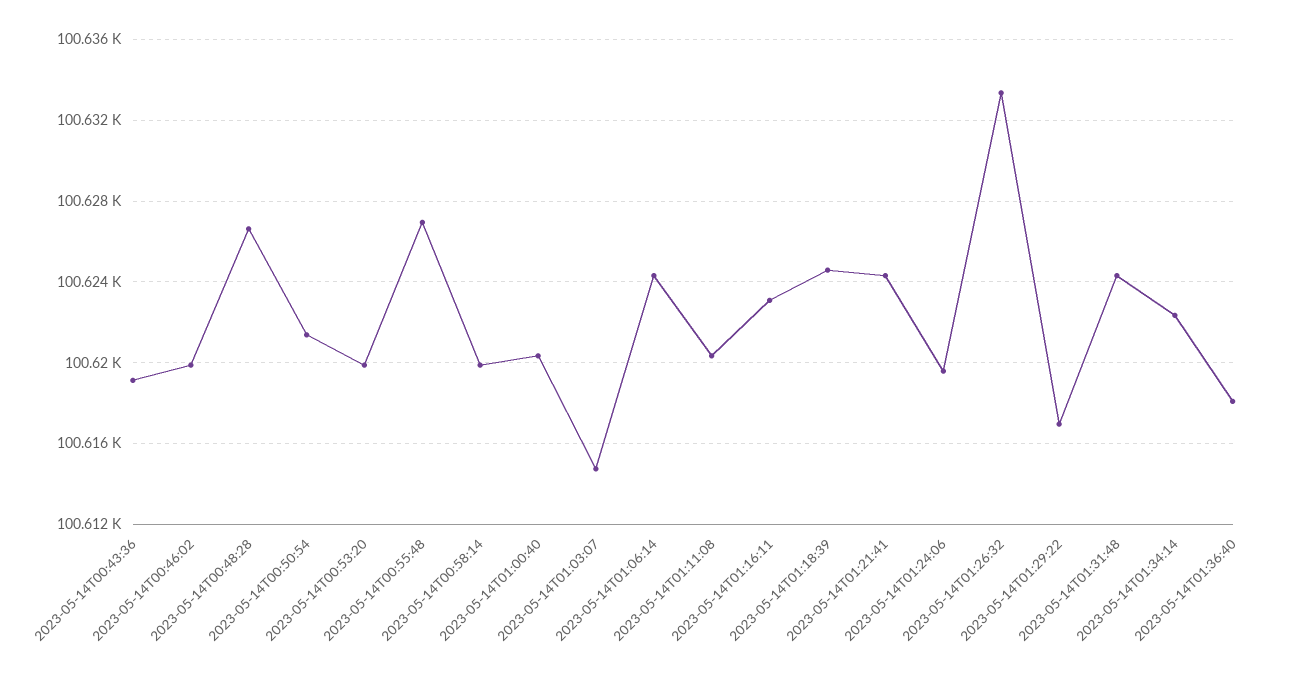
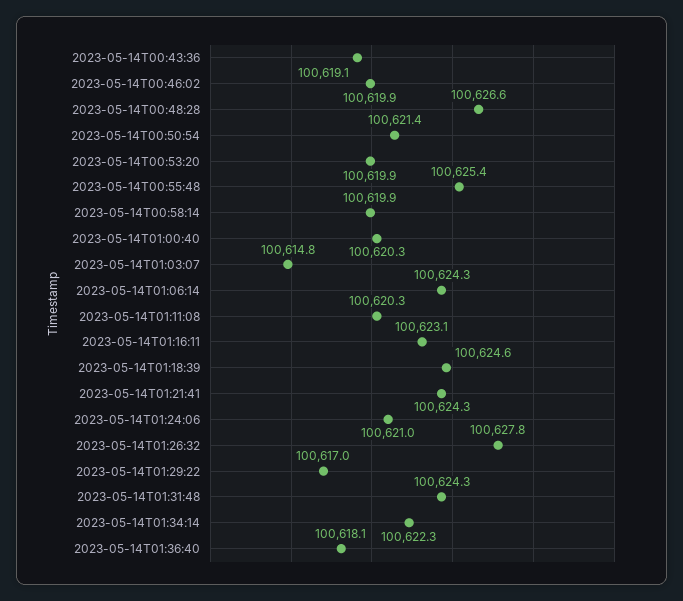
2023-05-14T00:55:48: 100627 -> 100625.4
2023-05-14T01:24:06: 100619.5 -> 100621
2023-05-14T01:26:32: 100633.5 -> 100627.8

